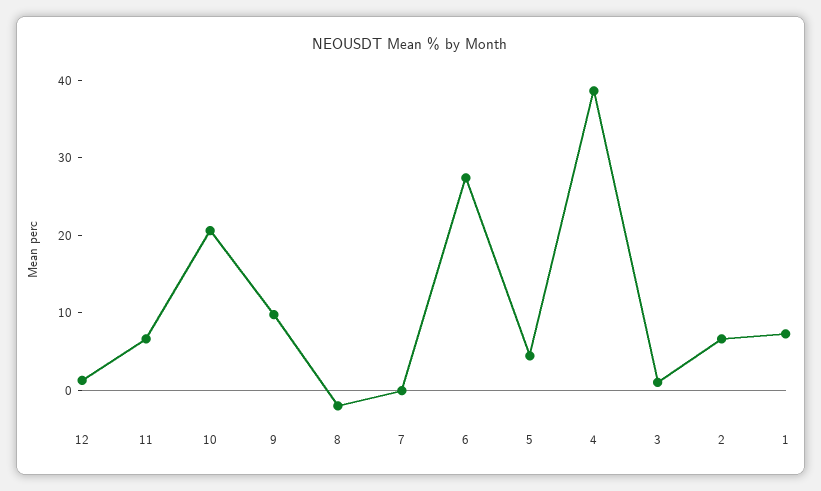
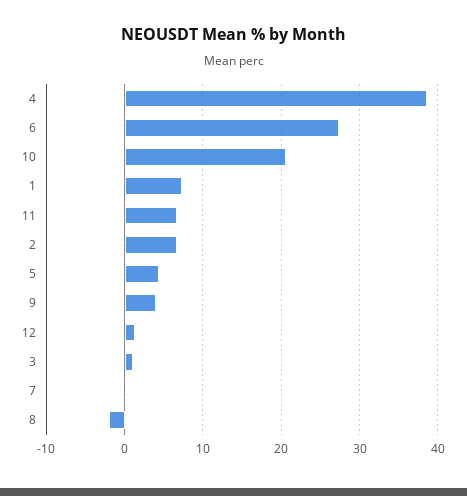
9: 10 -> 4

